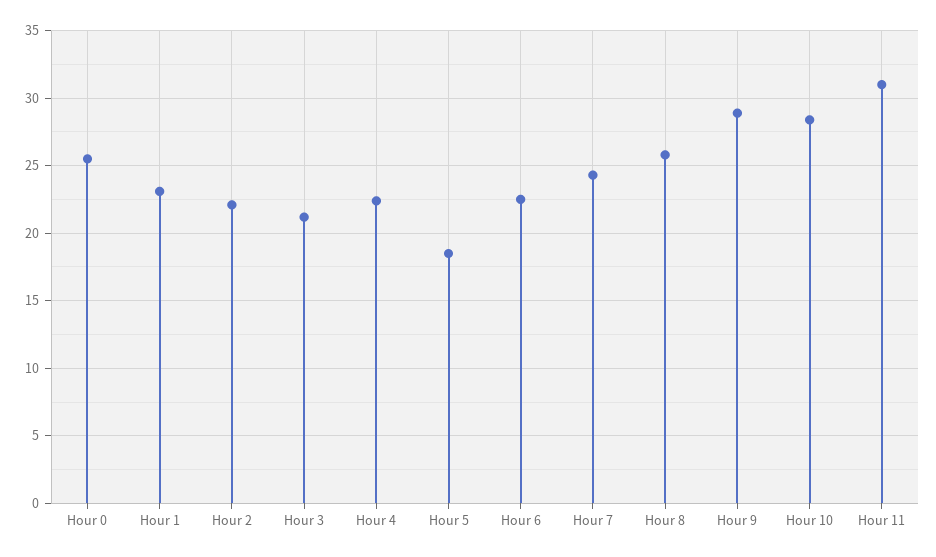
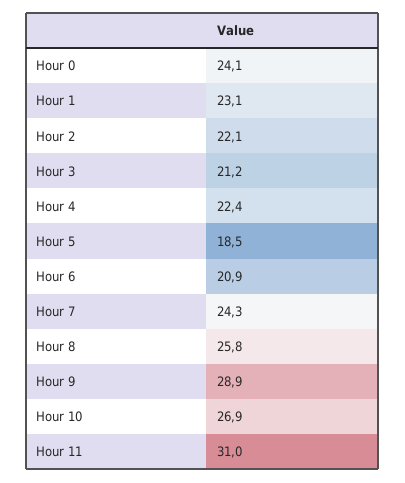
Hour 0: 25.5 -> 24.1
Hour 6: 22.5 -> 20.9
Hour 10: 28.5 -> 26.9

